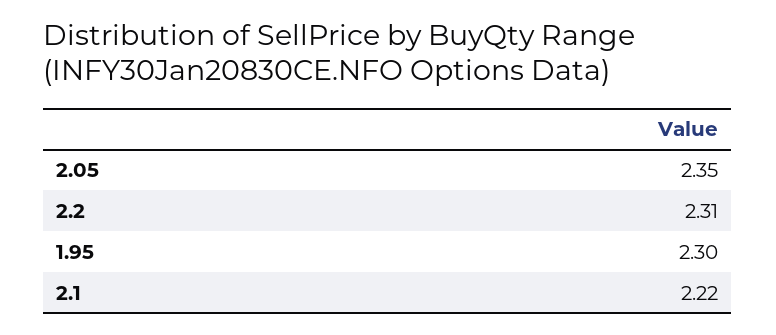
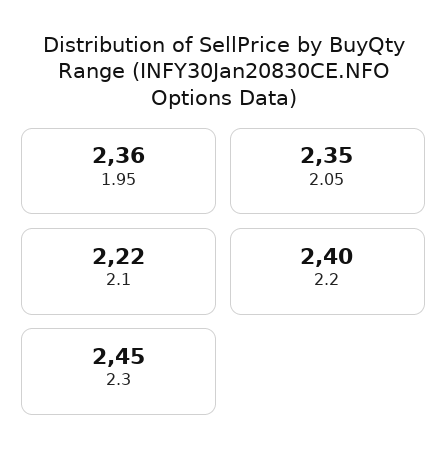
2.2: 2.31 -> 2.4
1.95: 2.3 -> 2.36
2.3: none -> 2.45

